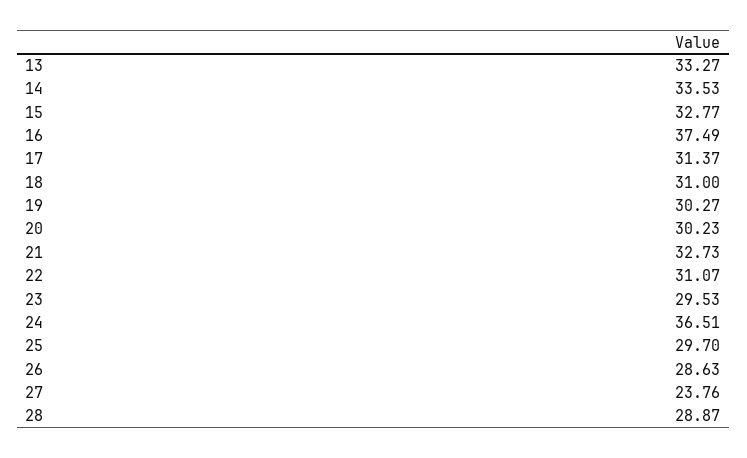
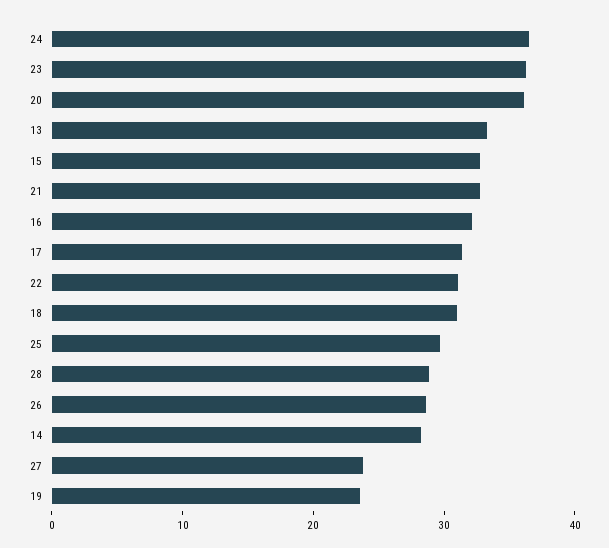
14: 33.53 -> 28
16: 37.49 -> 32
19: 30.27 -> 24
20: 30.23 -> 36
23: 29.53 -> 36

